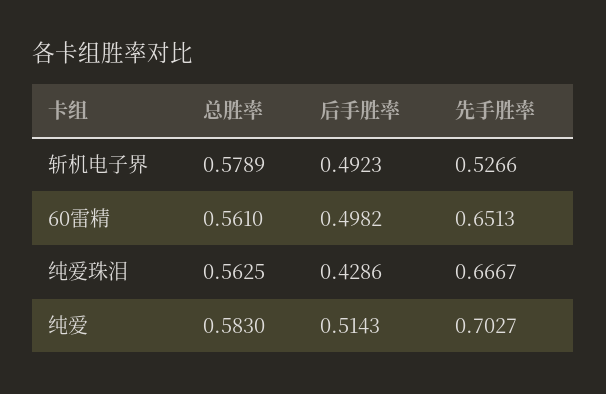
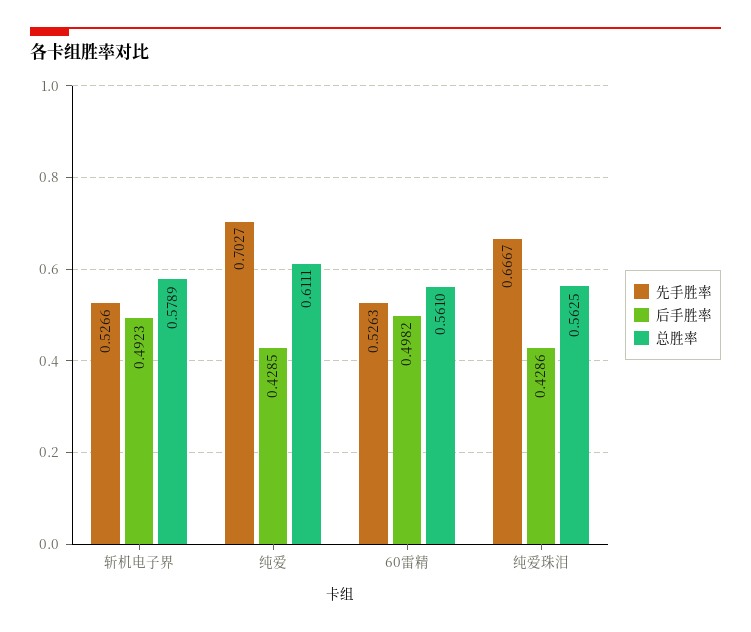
先手胜率, 60雷精: 0.6513 -> 0.5263
总胜率, 纯爱: 0.583 -> 0.6111
后手胜率, 纯爱: 0.5143 -> 0.4285

